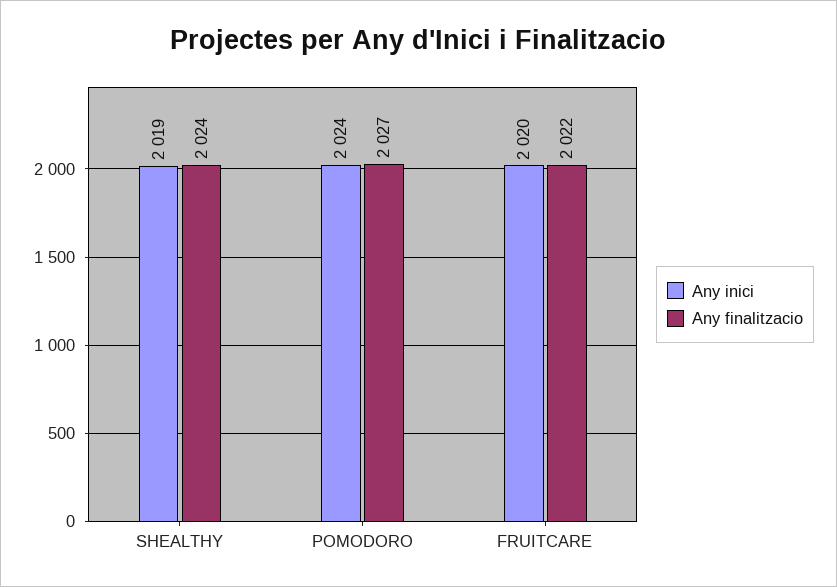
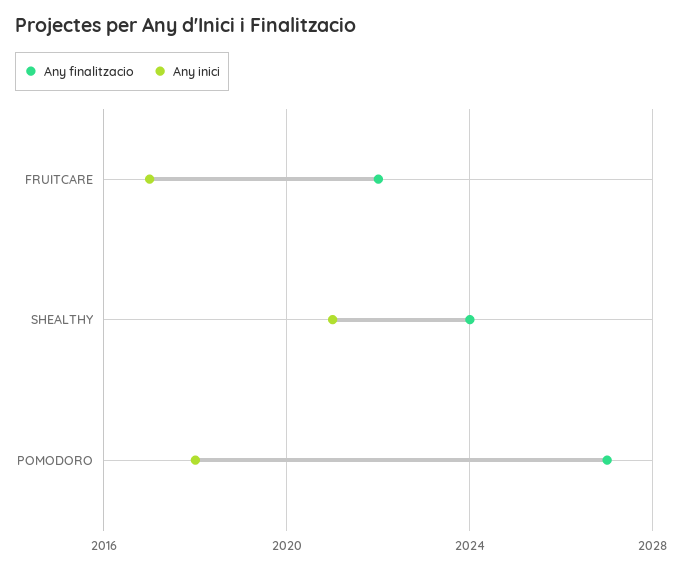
Any inici, SHEALTHY: 2019 -> 2021
Any inici, POMODORO: 2024 -> 2018
Any inici, FRUITCARE: 2020 -> 2017

